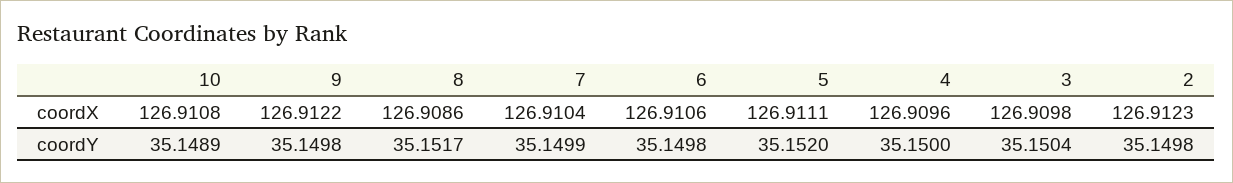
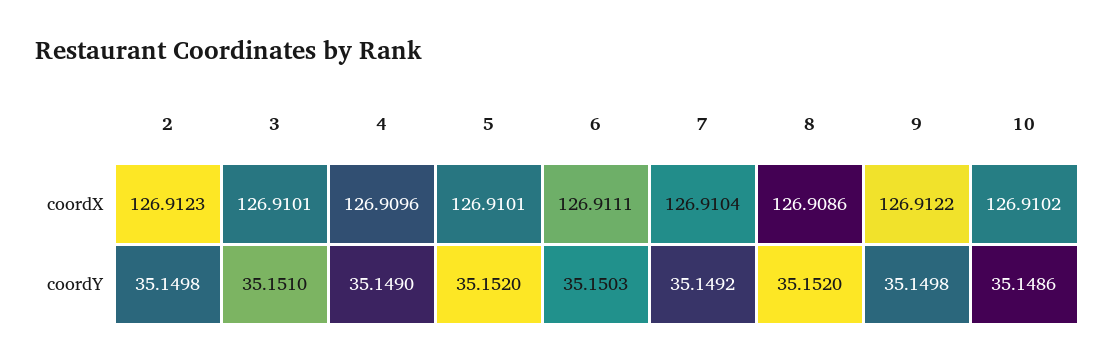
10, coordX: 126.9108 -> 126.9102
6, coordX: 126.9106 -> 126.9111
5, coordX: 126.9111 -> 126.9101
3, coordX: 126.9098 -> 126.9101
10, coordY: 35.1489 -> 35.1486
8, coordY: 35.1517 -> 35.152
7, coordY: 35.1499 -> 35.1492
6, coordY: 35.1498 -> 35.1503
4, coordY: 35.15 -> 35.149
3, coordY: 35.1504 -> 35.151

